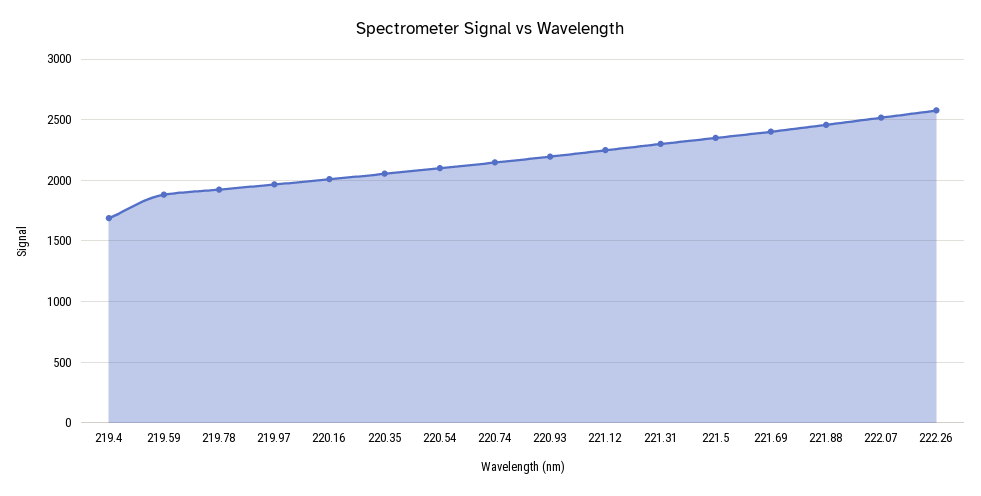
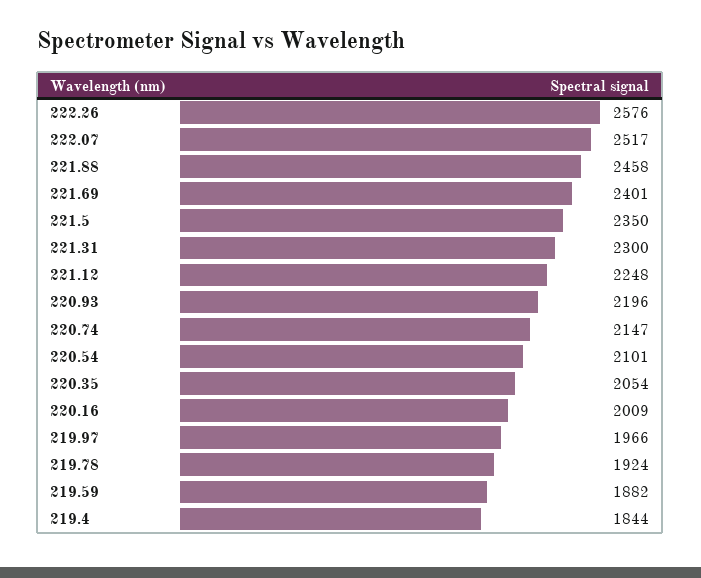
219.4: 1700 -> 1844

